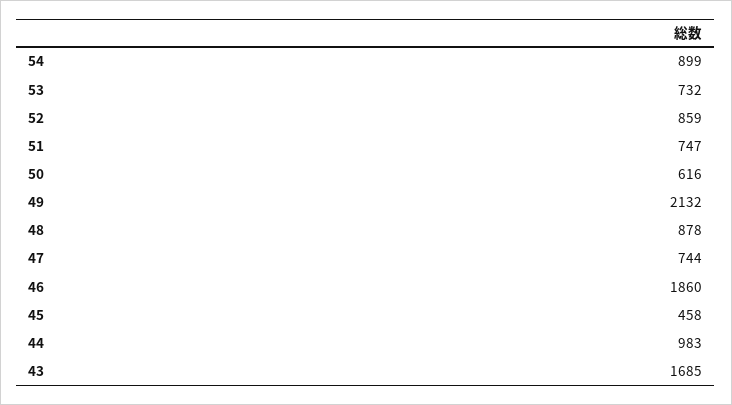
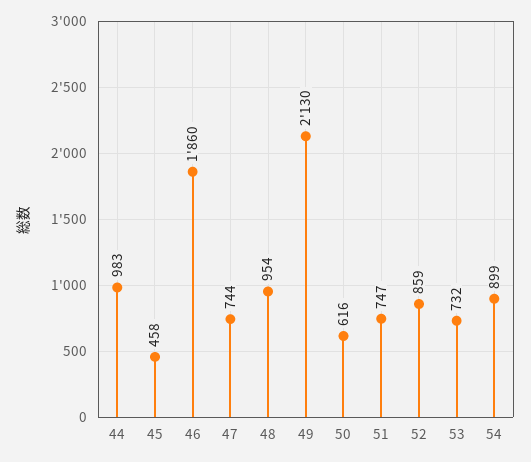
49: 2132 -> 2130
48: 878 -> 954
43: 1685 -> none

